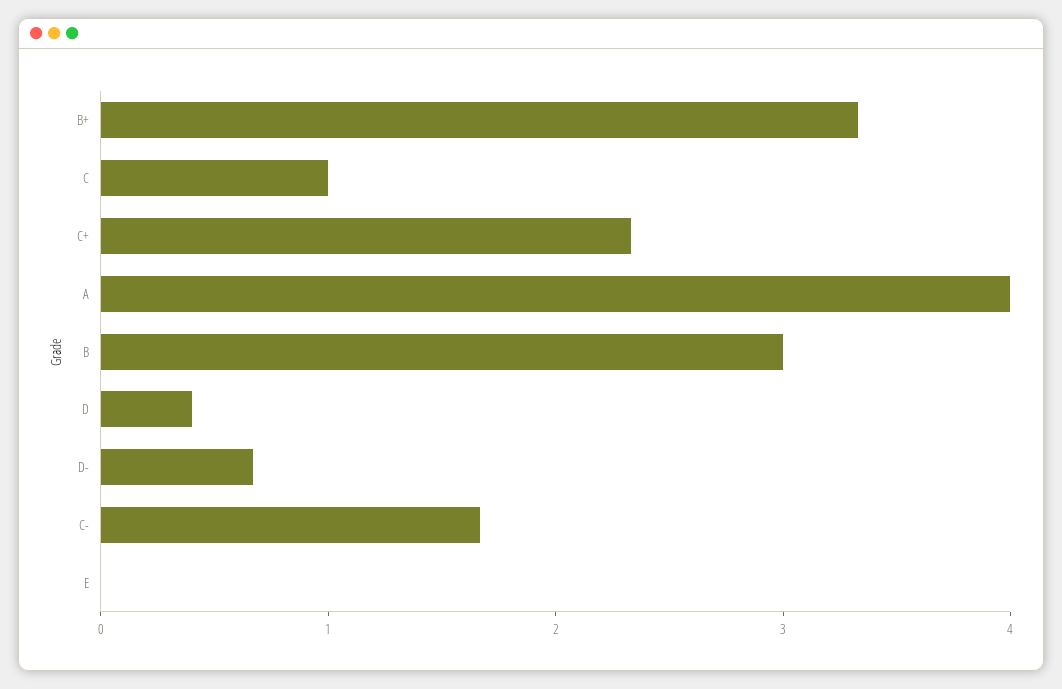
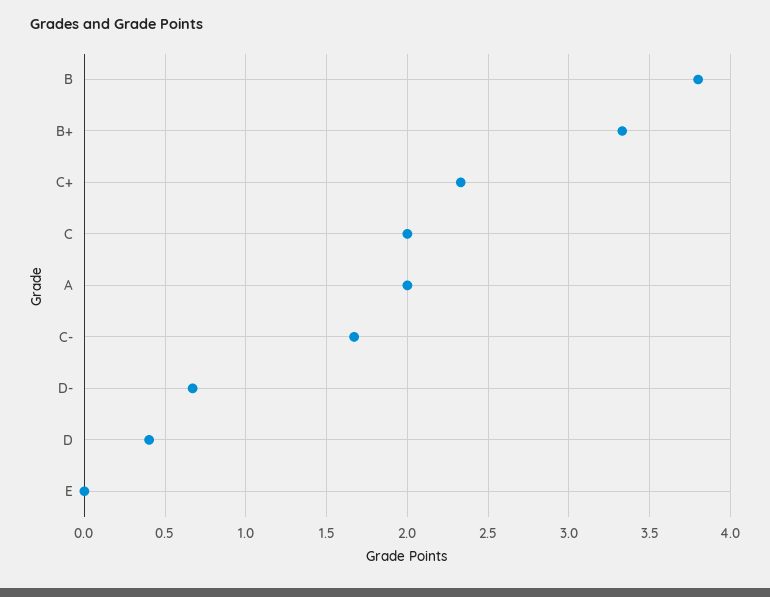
C: 1 -> 2
A: 4 -> 2
B: 3 -> 3.8

